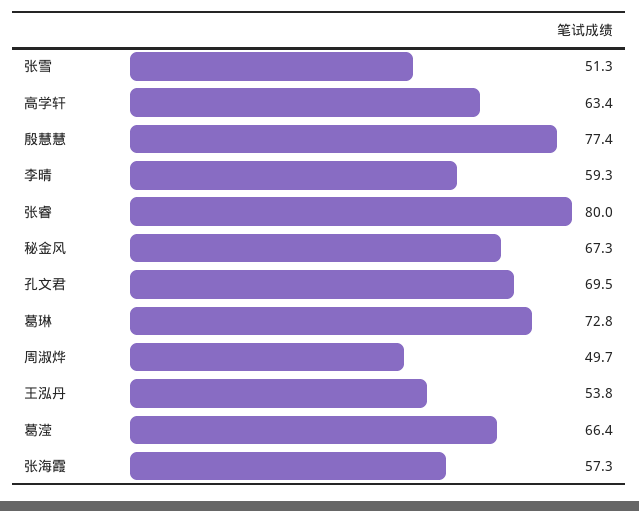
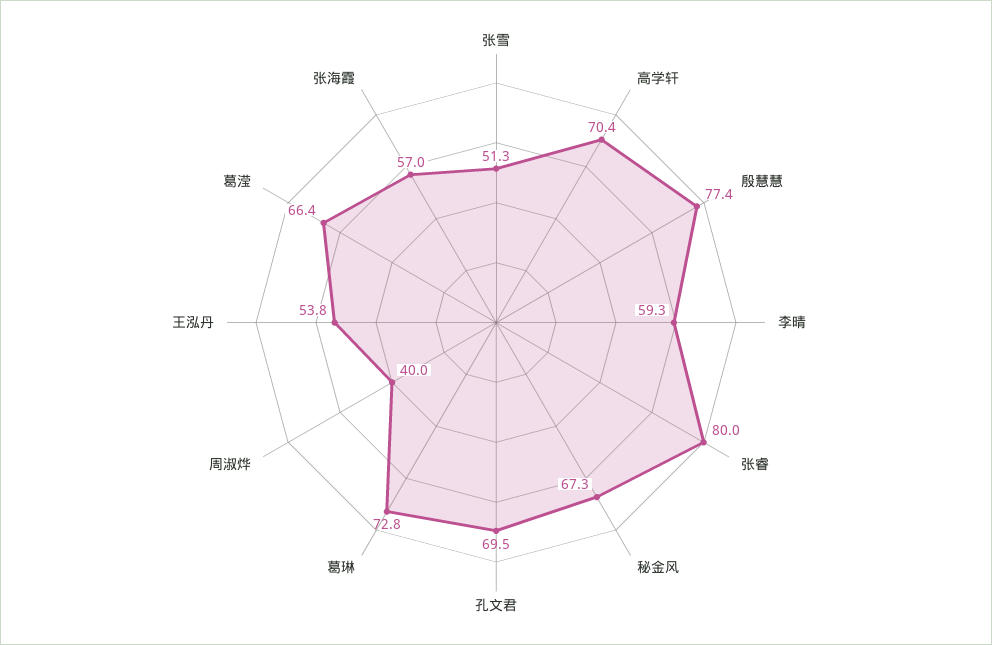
高学轩: 63.4 -> 70.4
周淑烨: 49.7 -> 40
张海霞: 57.3 -> 57

